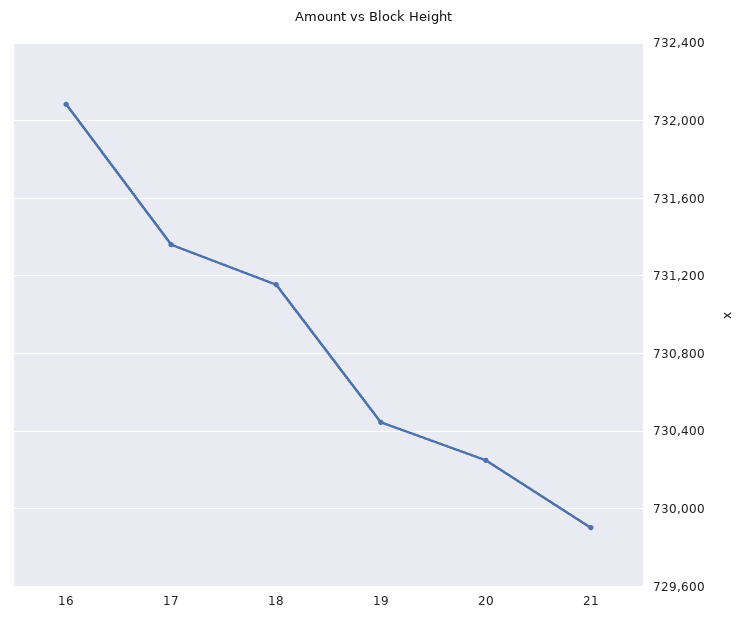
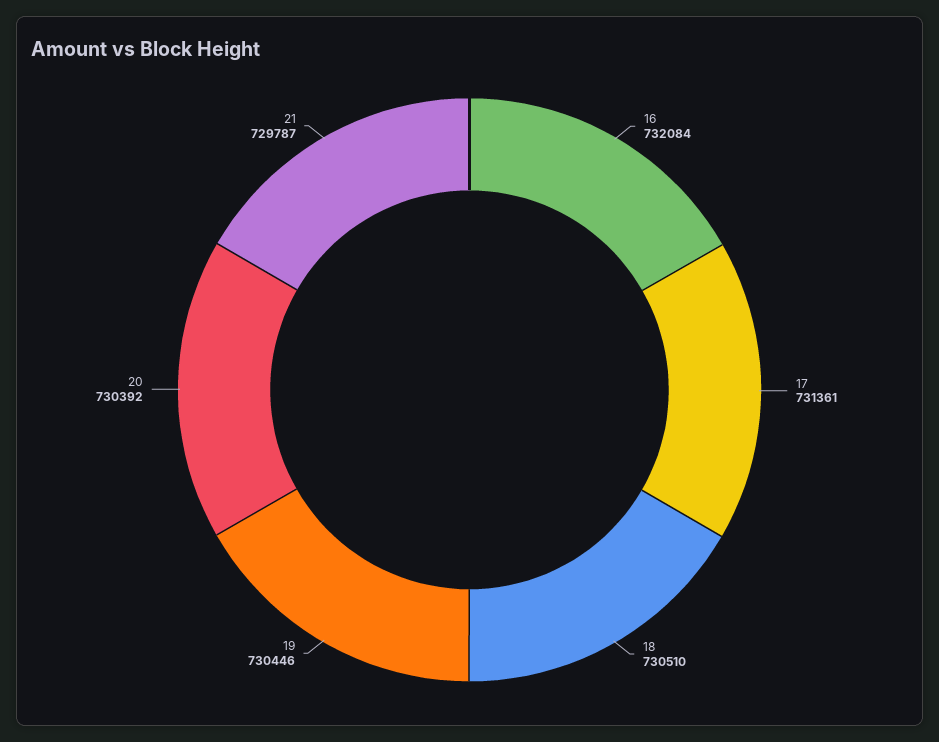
18: 731150 -> 730510
20: 730250 -> 730392
21: 729900 -> 729787

